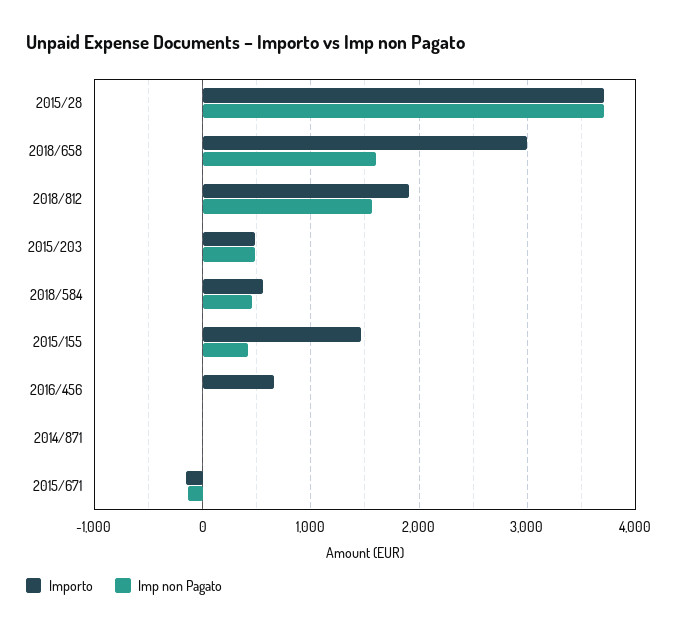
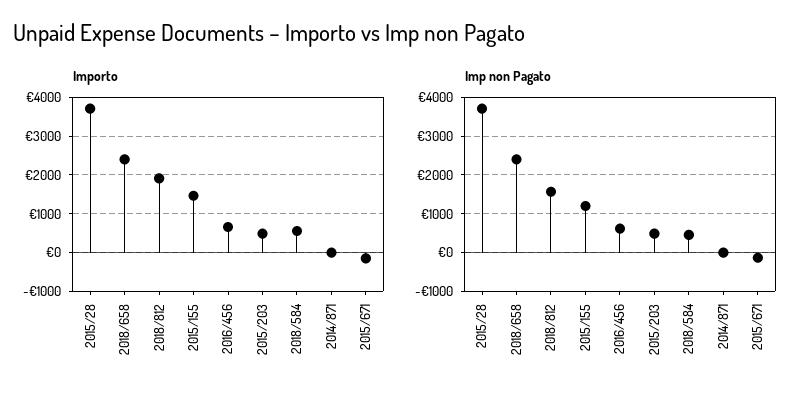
Importo, 2018/658: 3000 -> 2400
Imp non Pagato, 2018/658: 1600 -> 2400
Imp non Pagato, 2015/155: 400 -> 1200
Imp non Pagato, 2016/456: 0 -> 600

